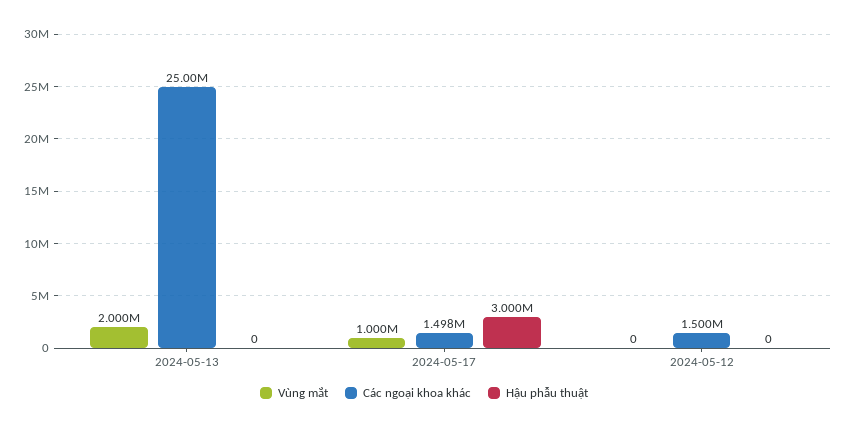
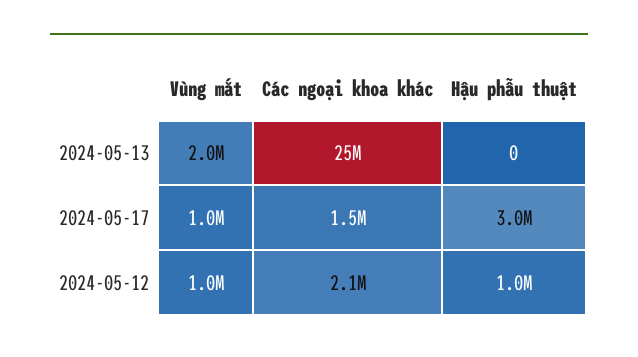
Vùng mắt, 2024-05-12: 0 -> 1000000
Các ngoại khoa khác, 2024-05-12: 1500000 -> 2100000
Hậu phẫu thuật, 2024-05-12: 0 -> 1000000

